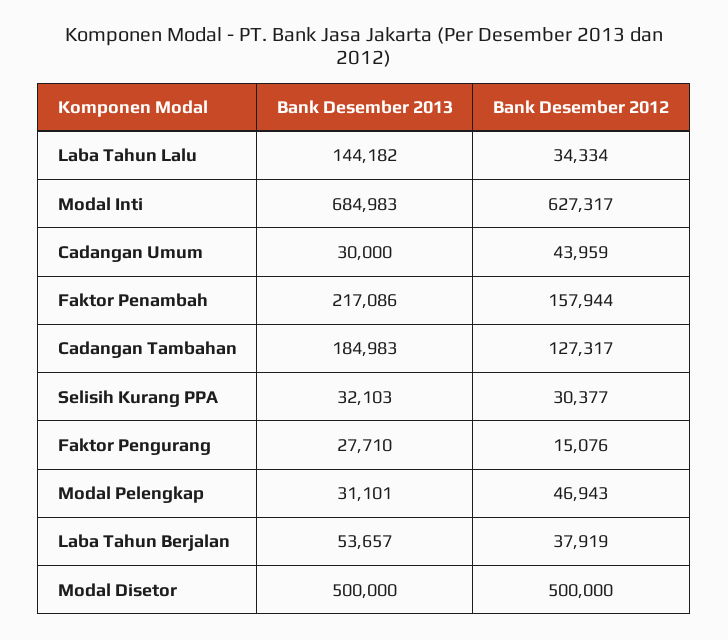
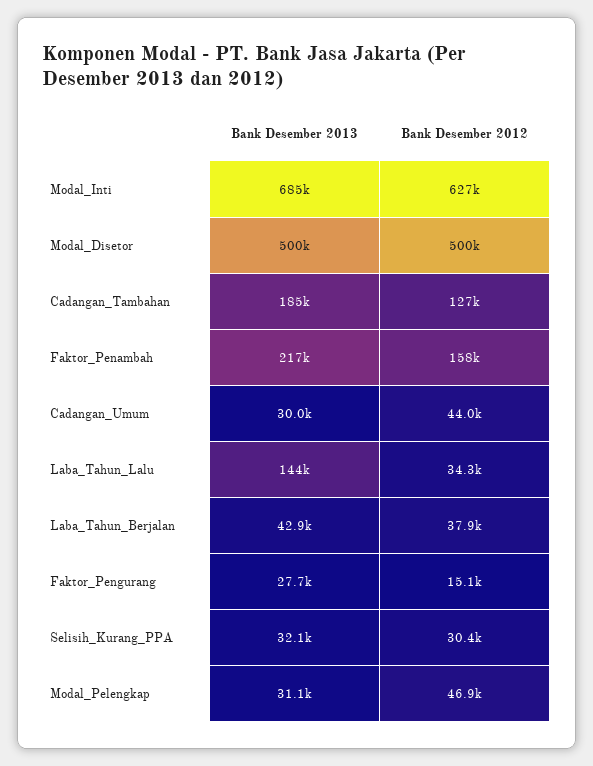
Bank Desember 2013, Laba Tahun Berjalan: 53657 -> 42900

